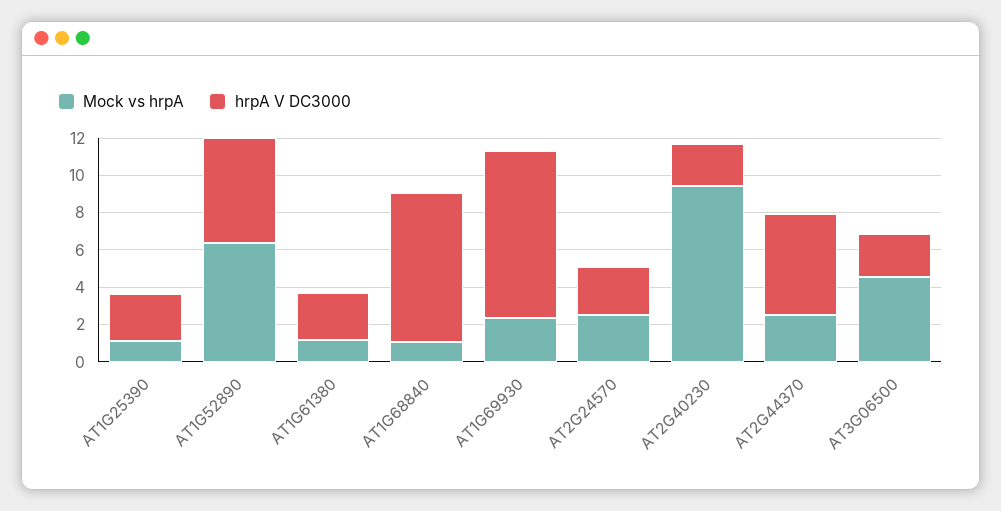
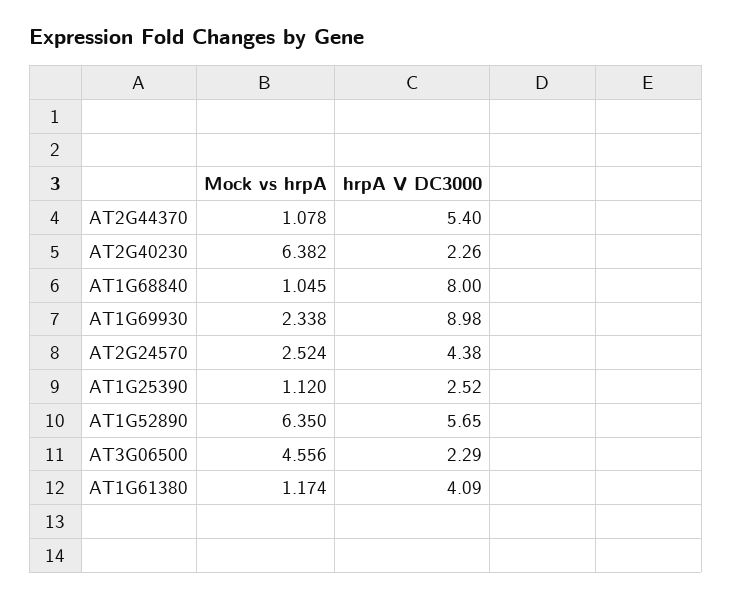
hrpA V DC3000, AT1G61380: 2.5 -> 4.09
hrpA V DC3000, AT2G24570: 2.5 -> 4.38
Mock vs hrpA, AT2G40230: 9.5 -> 6.382
Mock vs hrpA, AT2G44370: 2.5 -> 1.078

